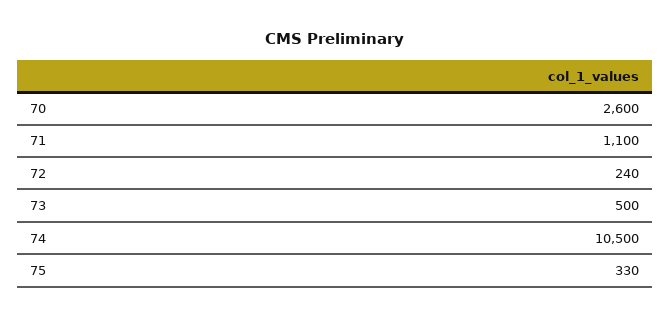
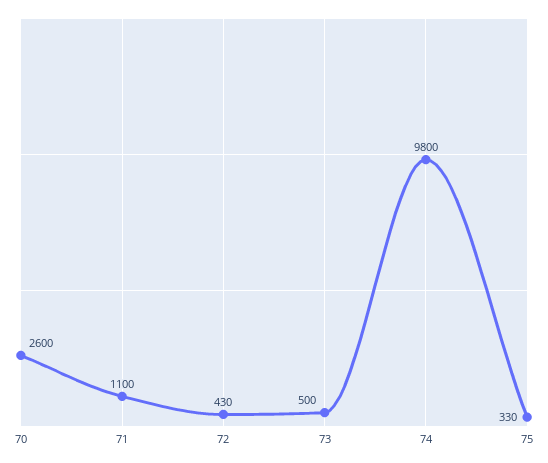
72: 240 -> 430
74: 10500 -> 9800

